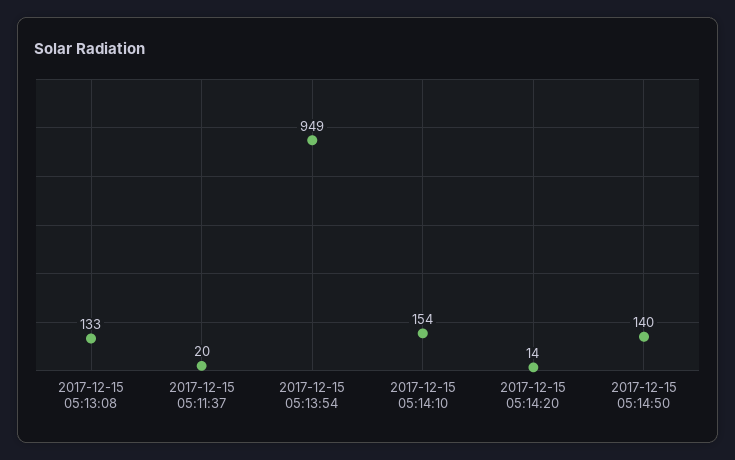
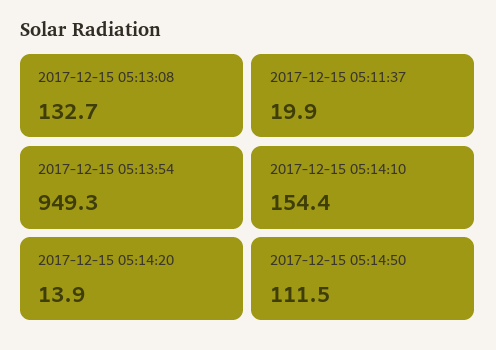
2017-12-15 05:14:50: 140 -> 111.5

